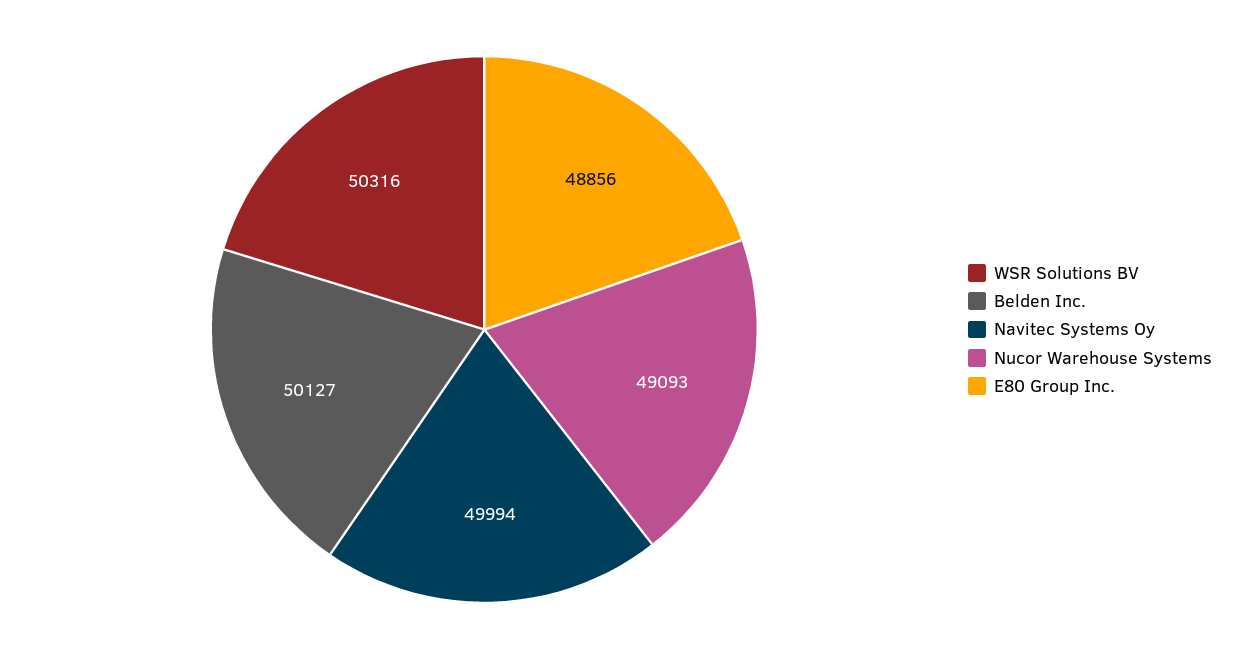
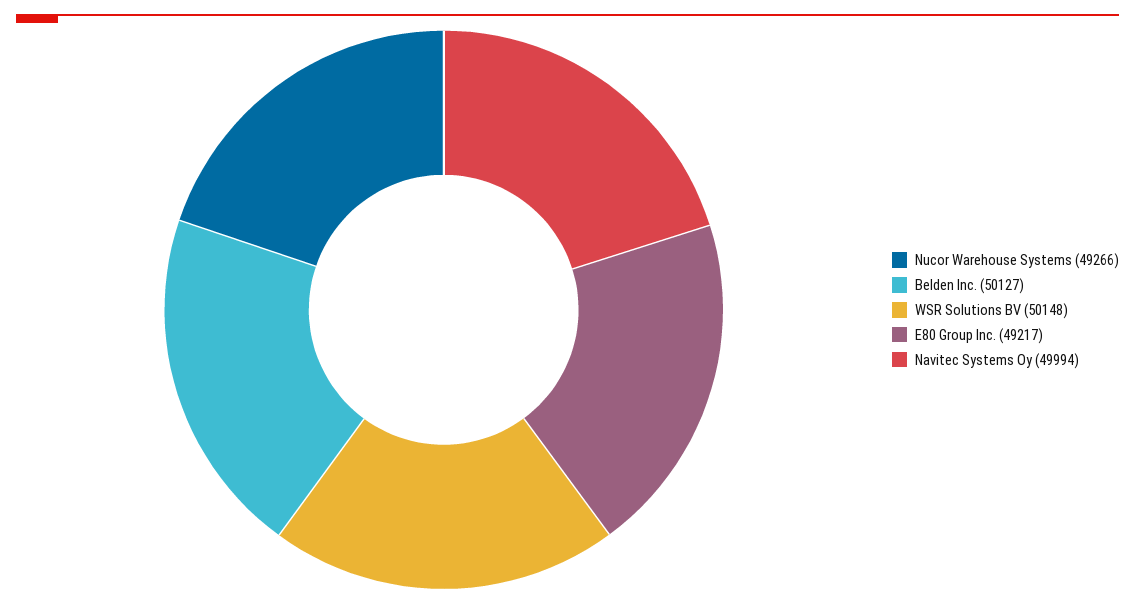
WSR Solutions BV: 50316 -> 50148
Nucor Warehouse Systems: 49093 -> 49266
E80 Group Inc.: 48856 -> 49217

